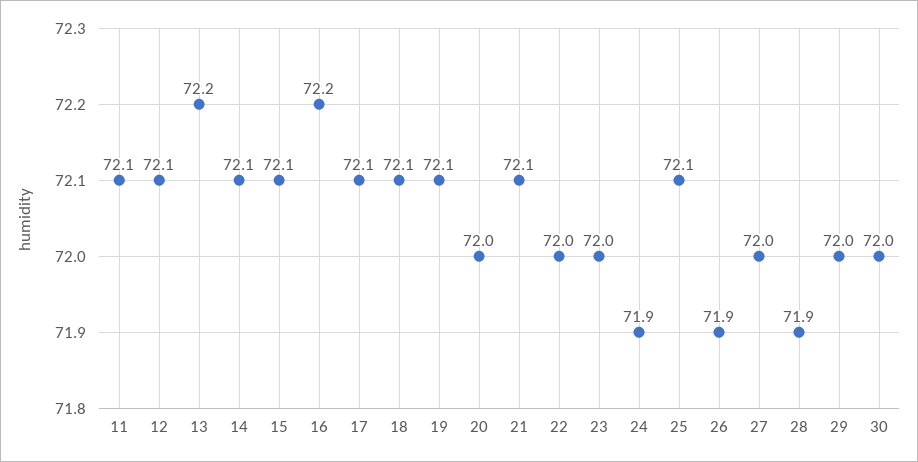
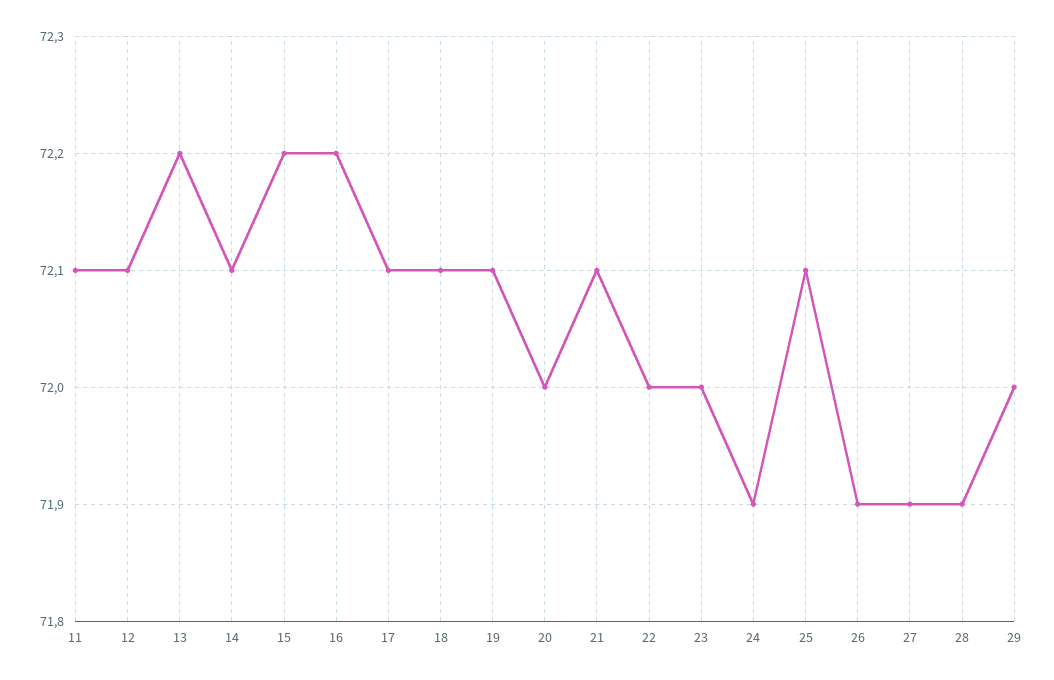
15: 72.1 -> 72.2
27: 72 -> 71.9
30: 72 -> none

